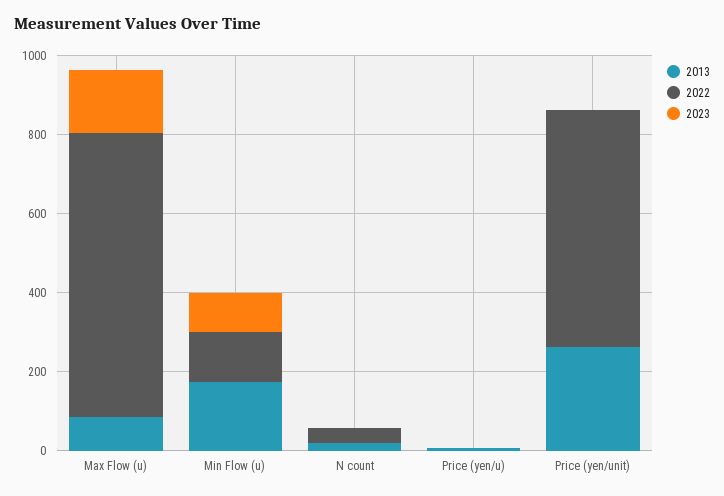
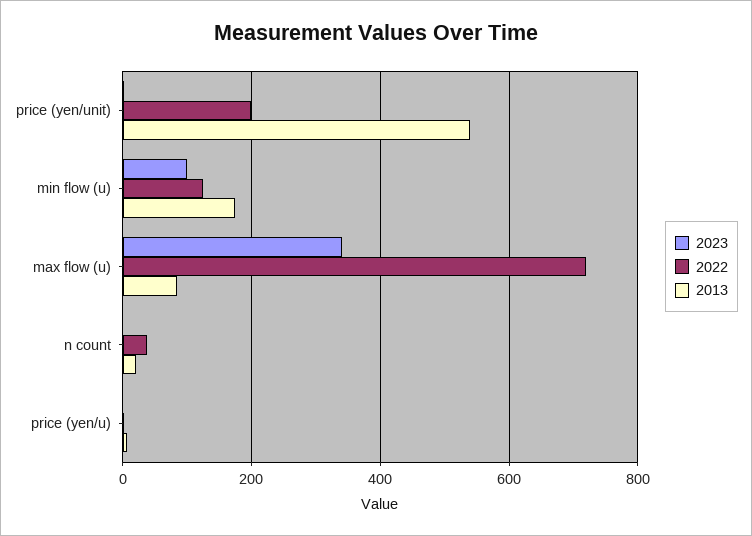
2023, Max Flow (u): 150 -> 340
2013, Price (yen/unit): 250 -> 540
2022, Price (yen/unit): 600 -> 200

